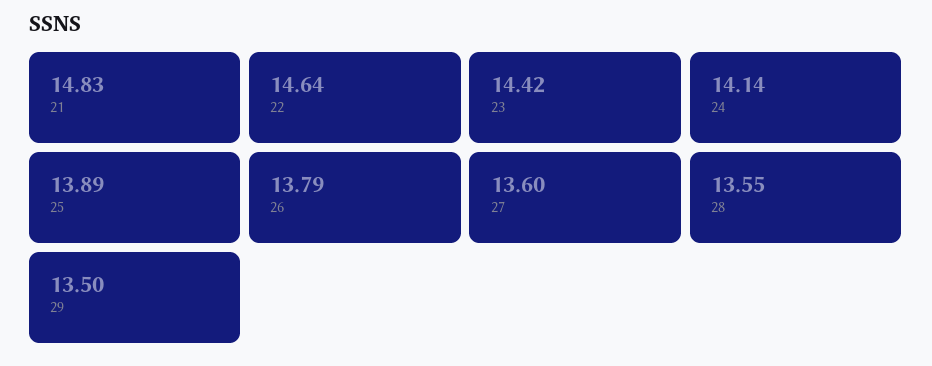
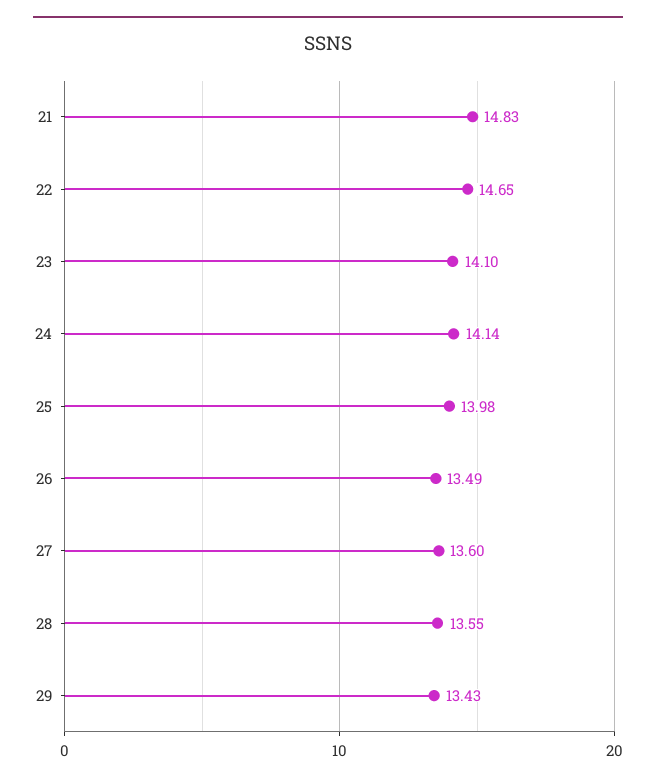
22: 14.64 -> 14.65
23: 14.42 -> 14.1
25: 13.89 -> 13.98
26: 13.79 -> 13.49
29: 13.5 -> 13.43

